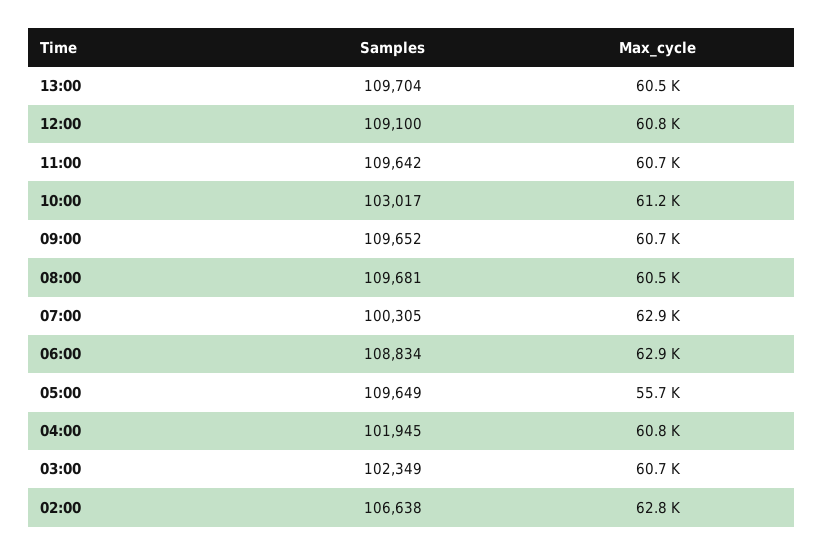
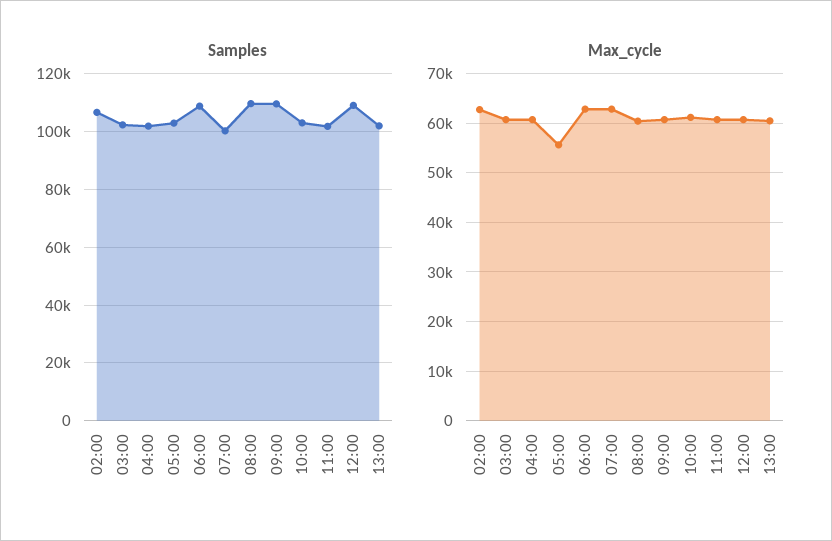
Samples, 13:00: 109704 -> 102500
Samples, 11:00: 109642 -> 102500
Samples, 05:00: 109649 -> 102500

